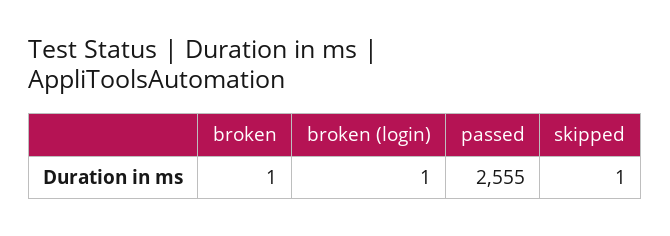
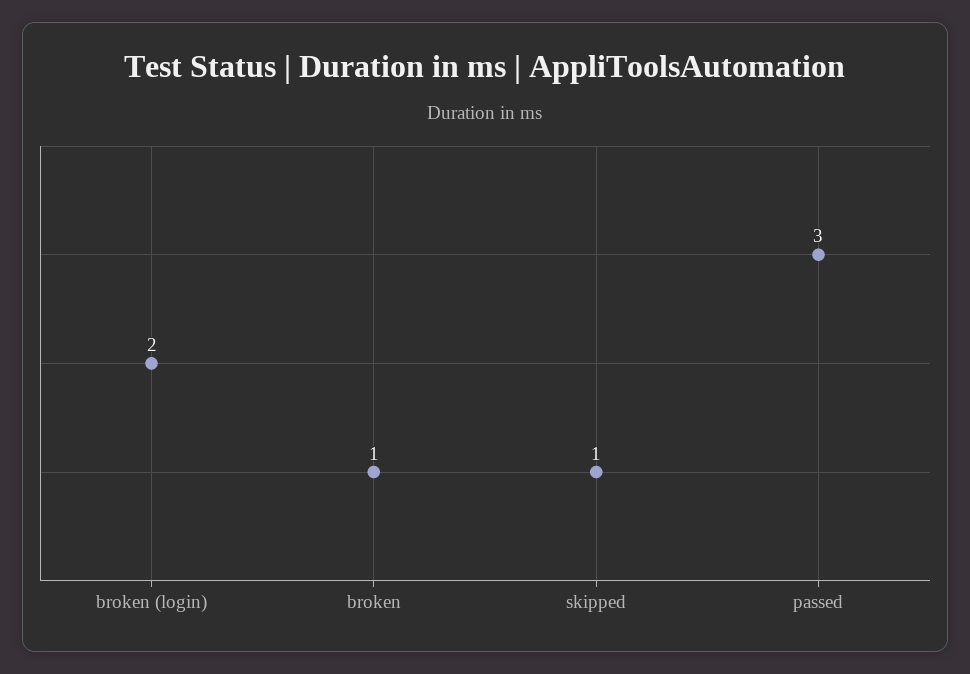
broken (login): 1 -> 2
passed: 2555 -> 3

